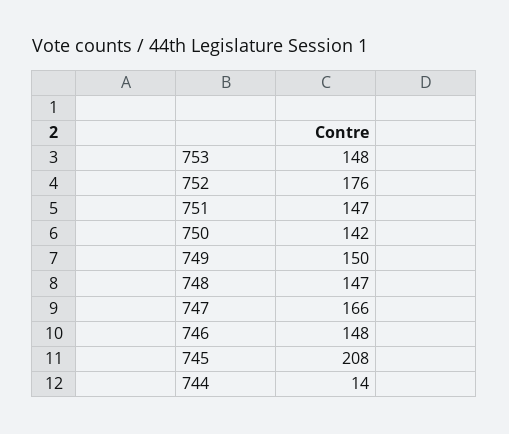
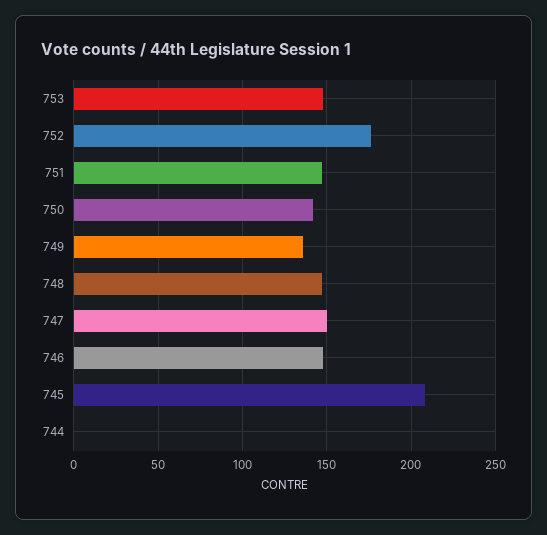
749: 150 -> 135
747: 166 -> 150
744: 14 -> 0

